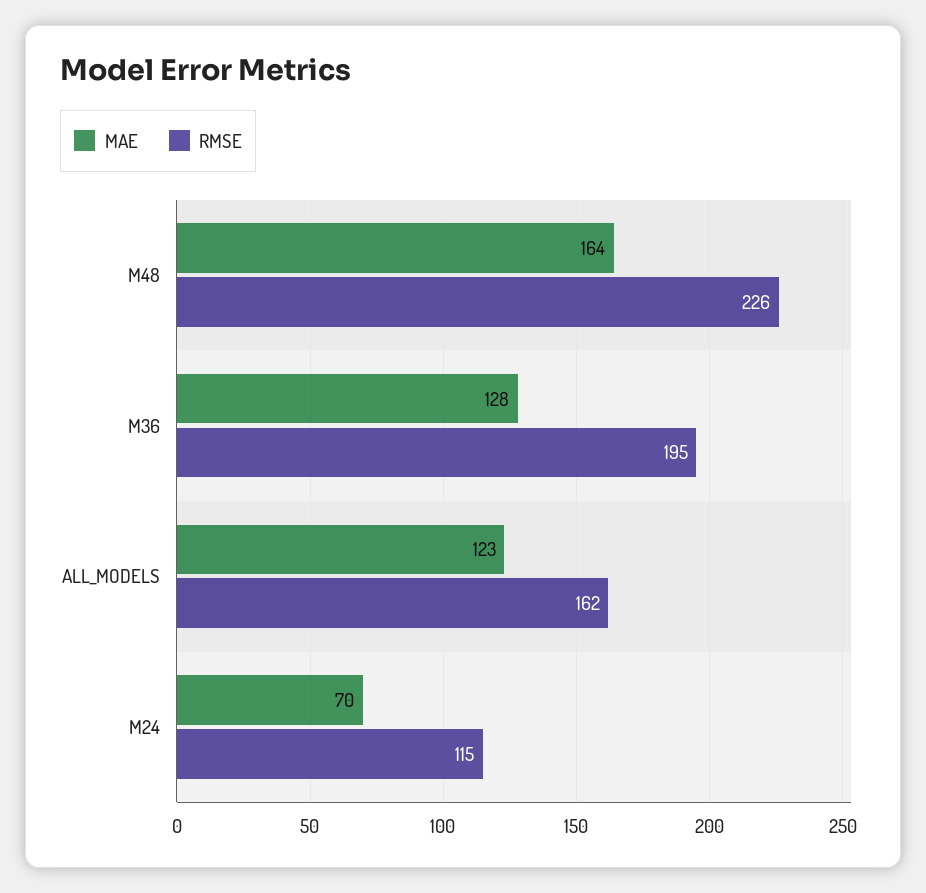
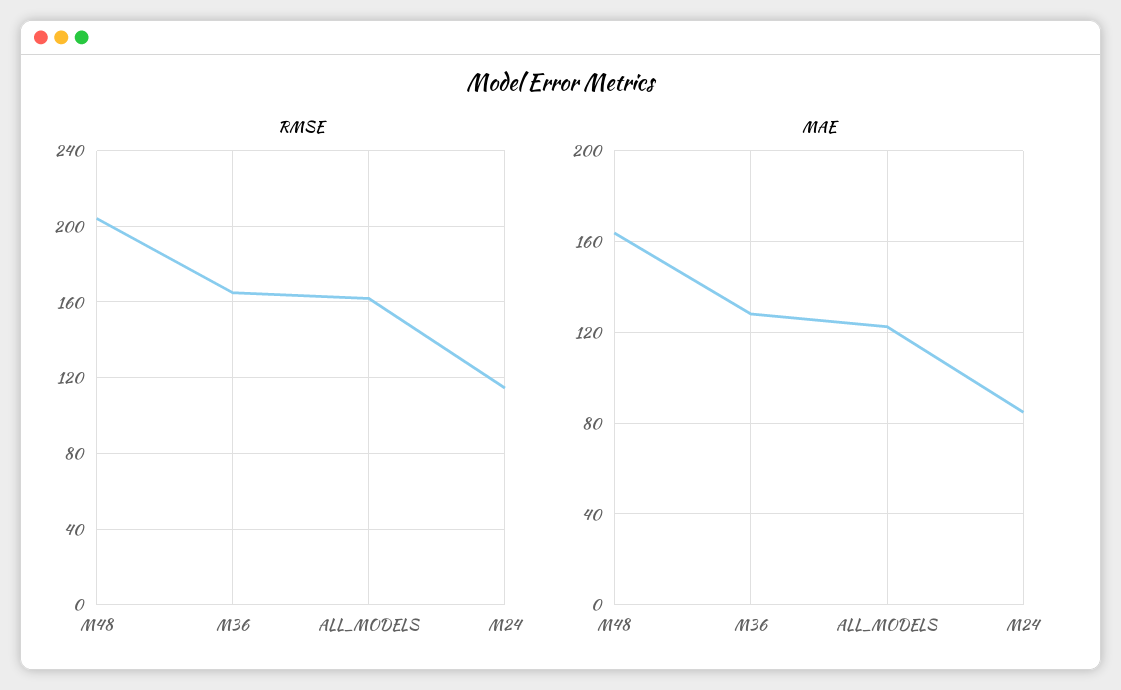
RMSE, M48: 226 -> 205
RMSE, M36: 195 -> 165
MAE, M24: 70 -> 85

